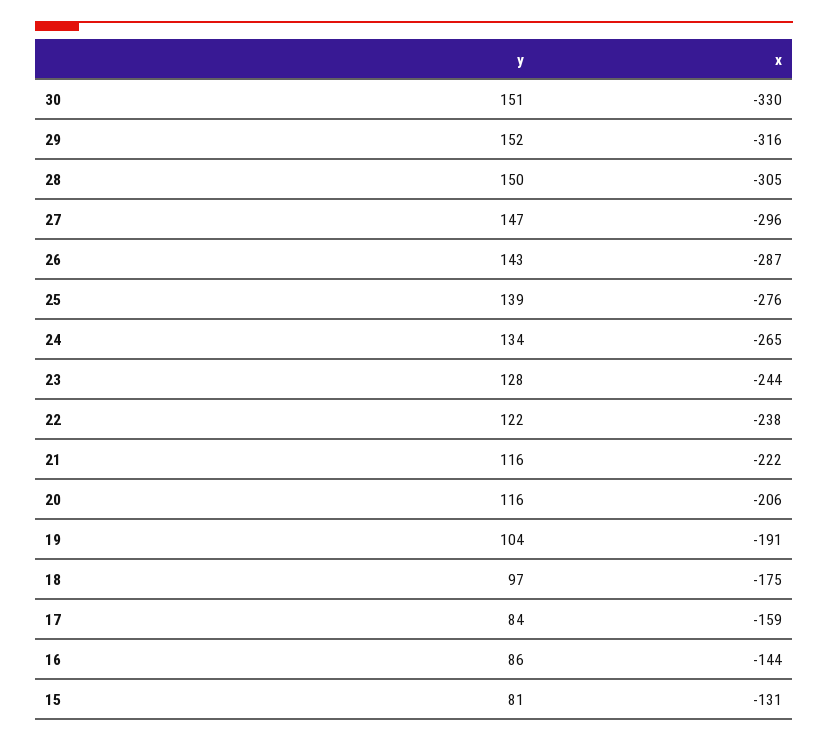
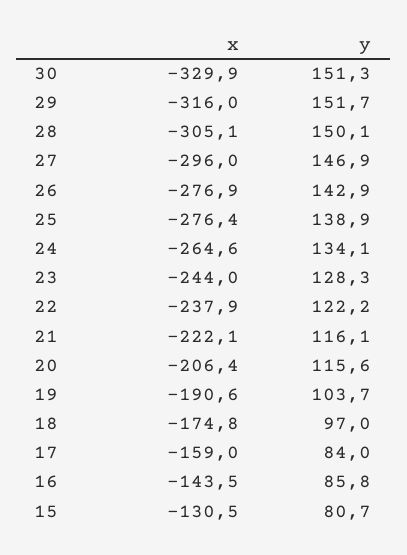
x, 26: -287 -> -276.9

